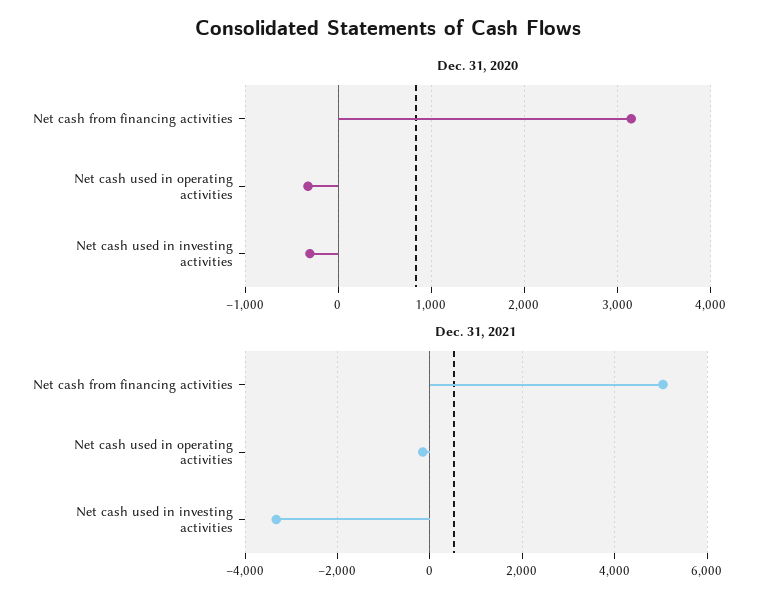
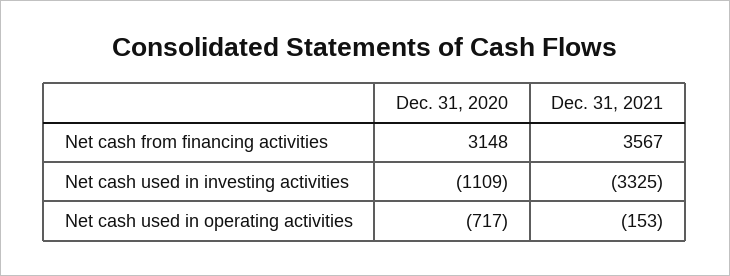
Dec. 31, 2020, Net cash used in operating activities: -300 -> -717
Dec. 31, 2020, Net cash used in investing activities: -300 -> -1109
Dec. 31, 2021, Net cash from financing activities: 5000 -> 3567

